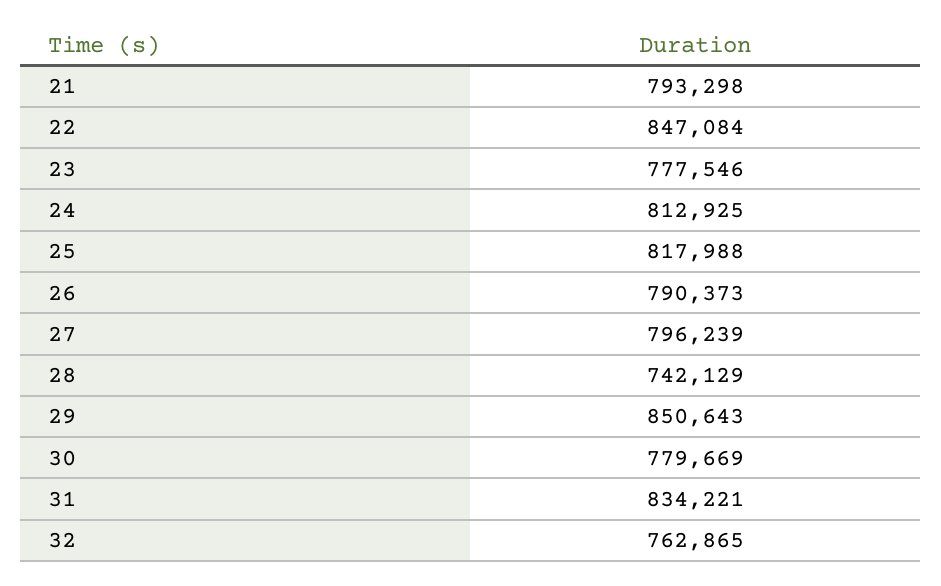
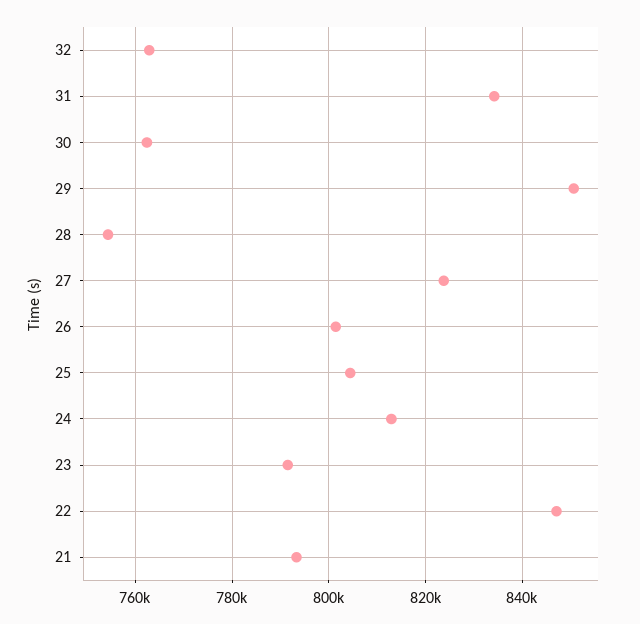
23: 777546 -> 792000
25: 817988 -> 804000
26: 790373 -> 802000
27: 796239 -> 824000
28: 742129 -> 754000
30: 779669 -> 762000

